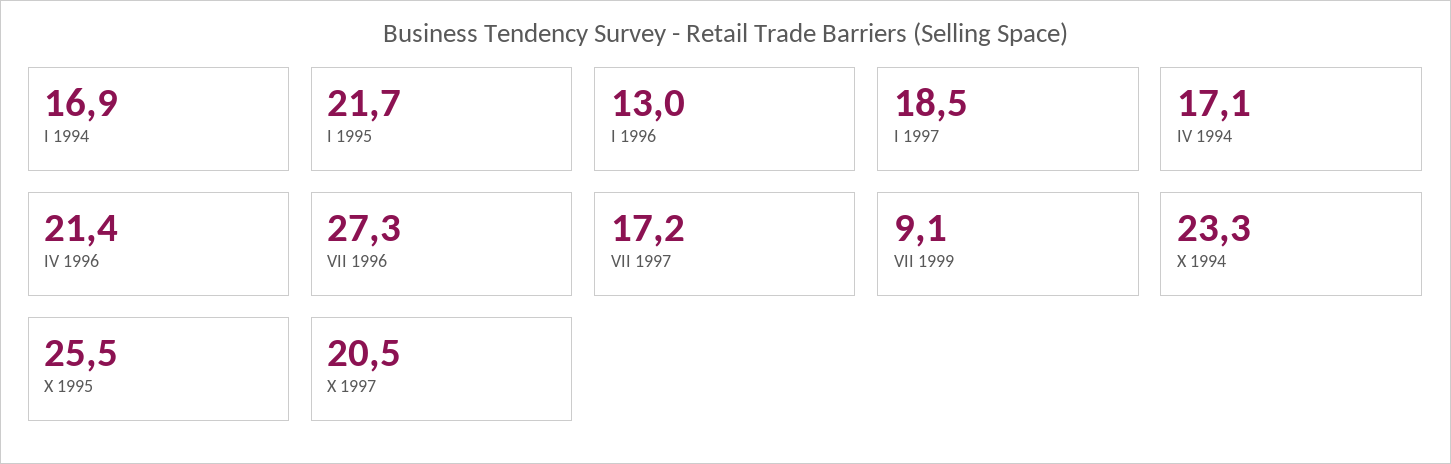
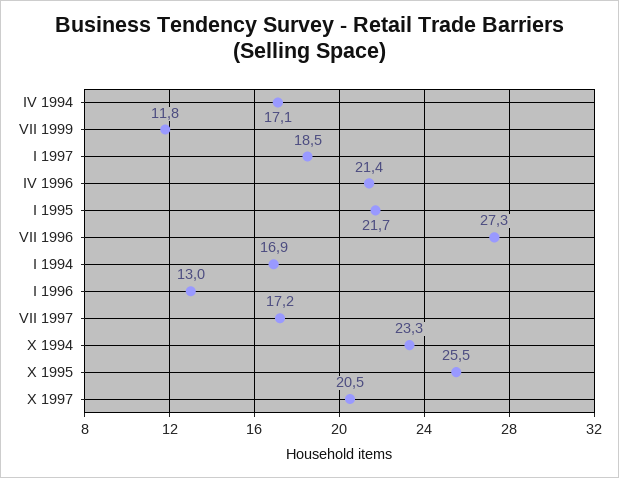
VII 1999: 9.1 -> 11.8

